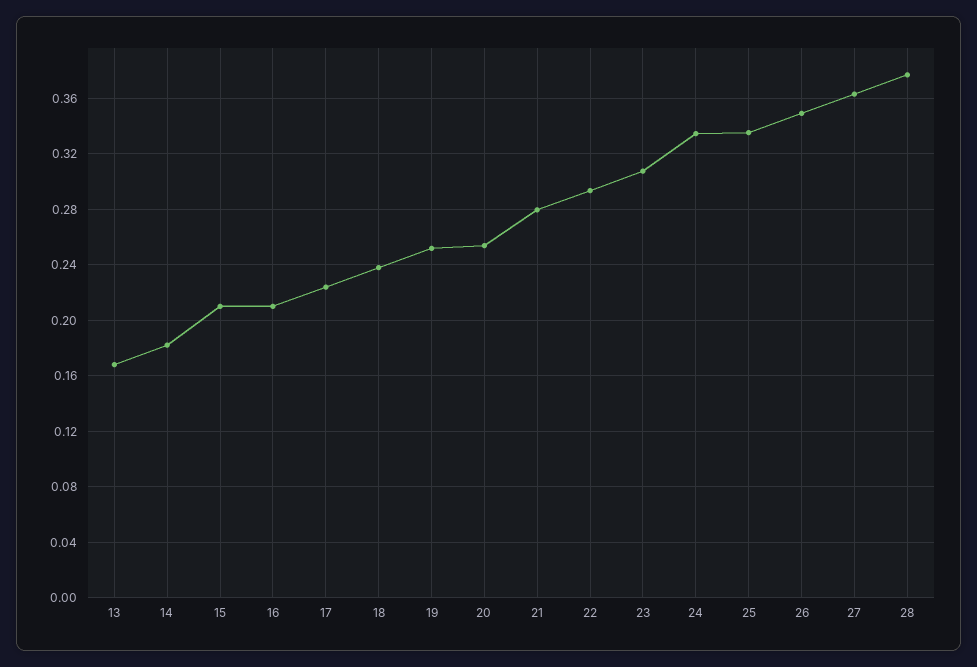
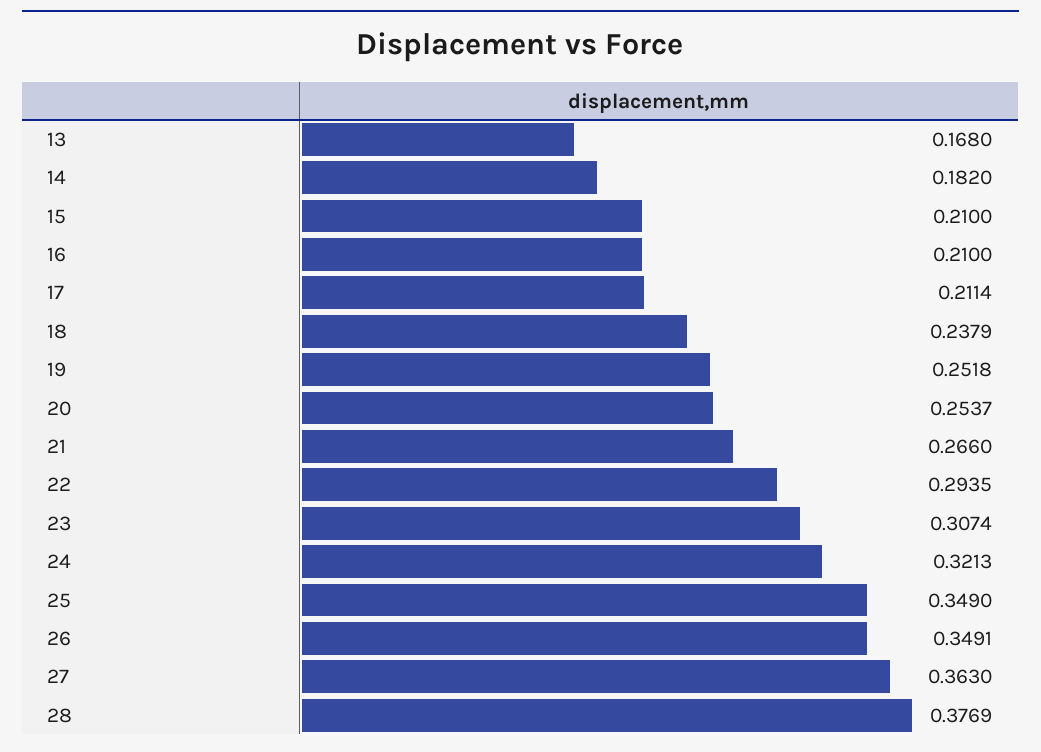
17: 0.225 -> 0.2114
21: 0.28 -> 0.266
24: 0.335 -> 0.3213
25: 0.335 -> 0.349

